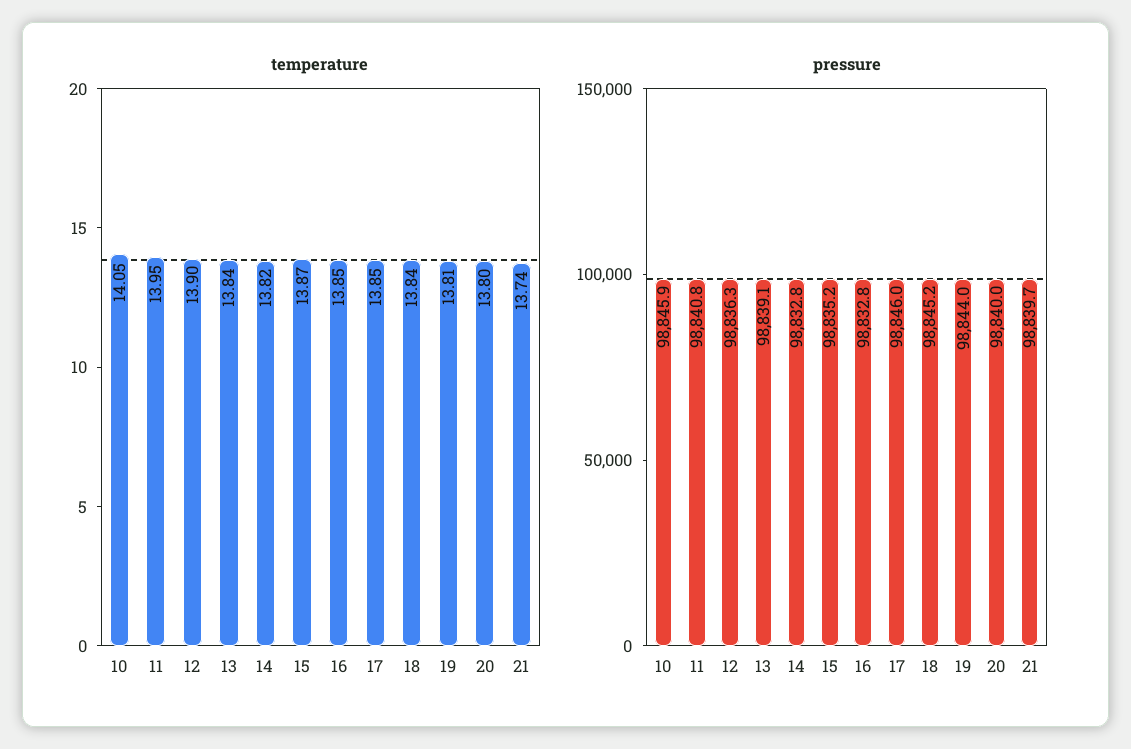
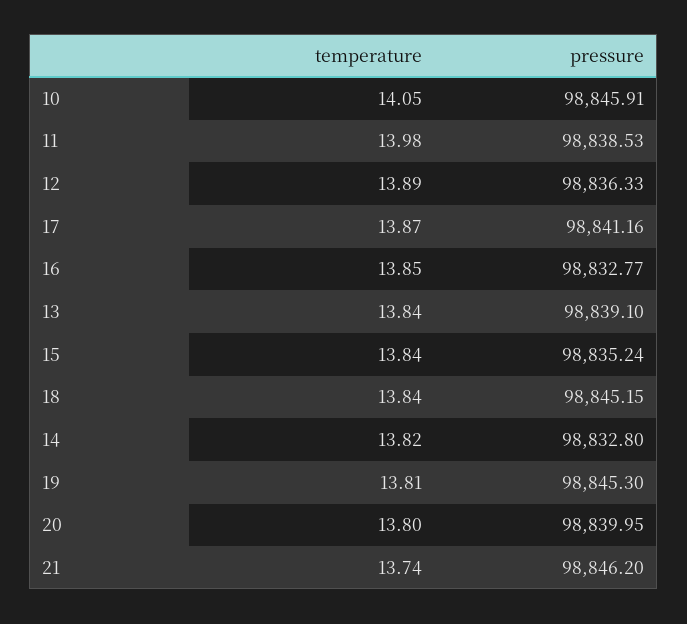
temperature, 11: 13.95 -> 13.98
temperature, 12: 13.9 -> 13.89
temperature, 15: 13.87 -> 13.84
temperature, 17: 13.85 -> 13.87
pressure, 11: 98840.8 -> 98838.53
pressure, 17: 98846 -> 98841.16
pressure, 19: 98844 -> 98845.3
pressure, 21: 98839.7 -> 98846.2

